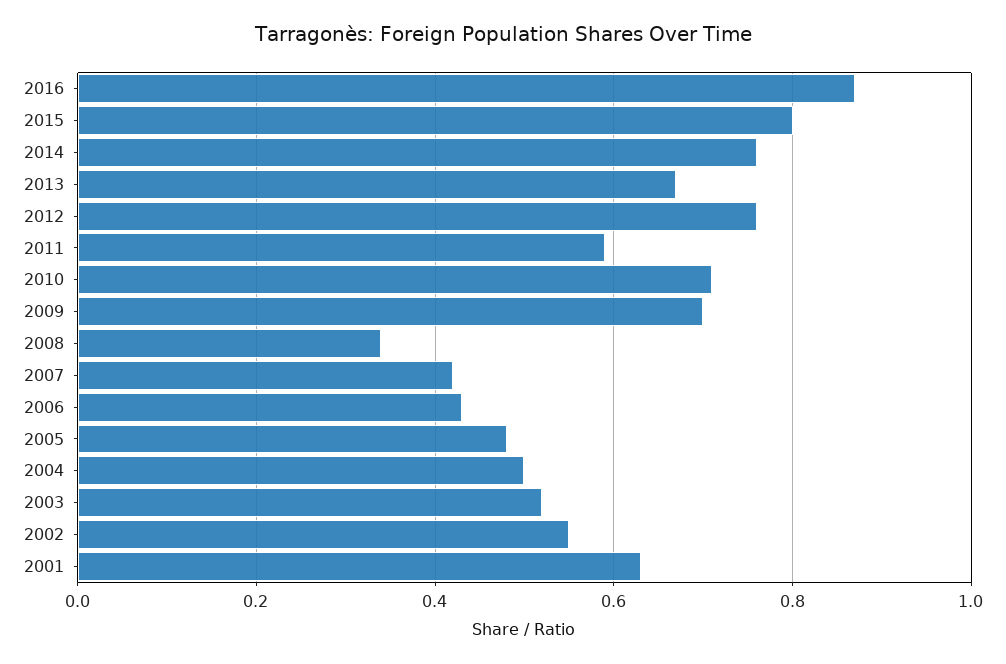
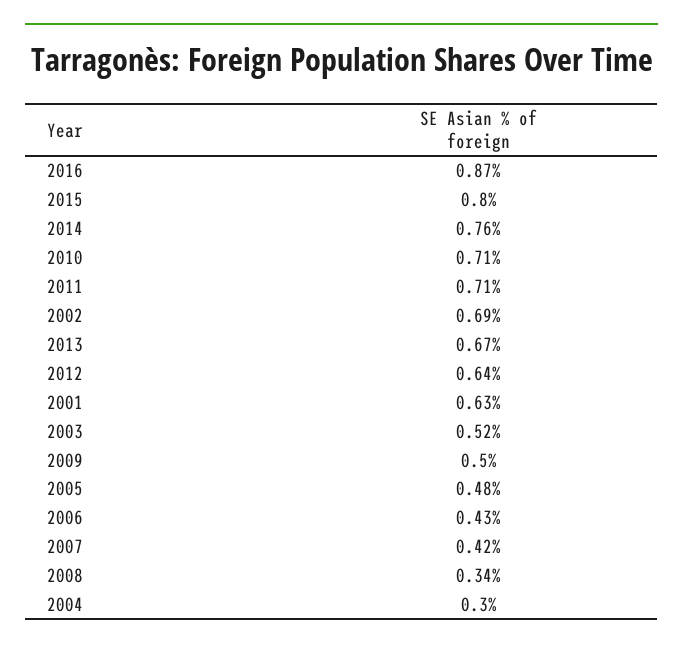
2012: 0.75 -> 0.64
2011: 0.6 -> 0.71
2009: 0.7 -> 0.5
2004: 0.5 -> 0.3
2002: 0.55 -> 0.69

